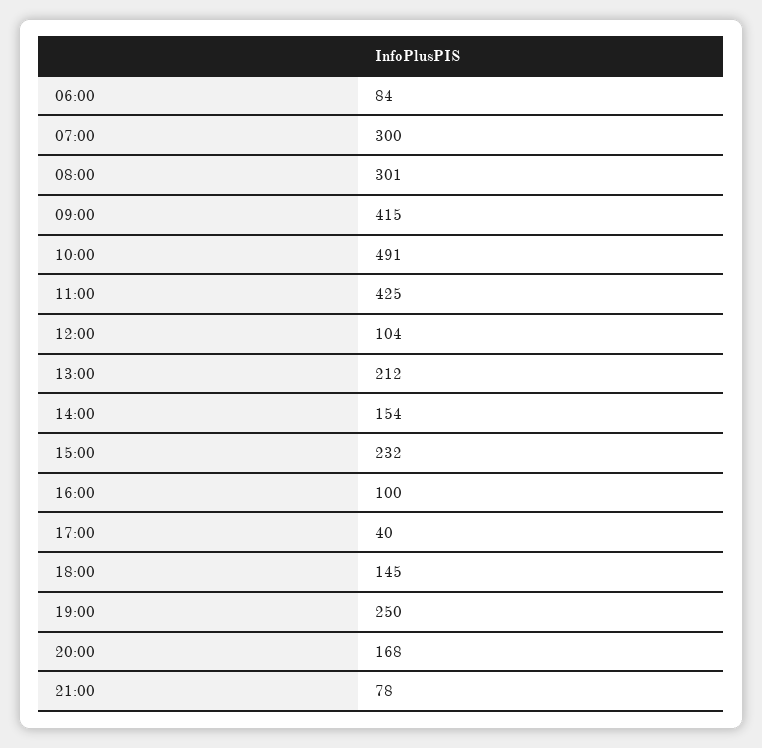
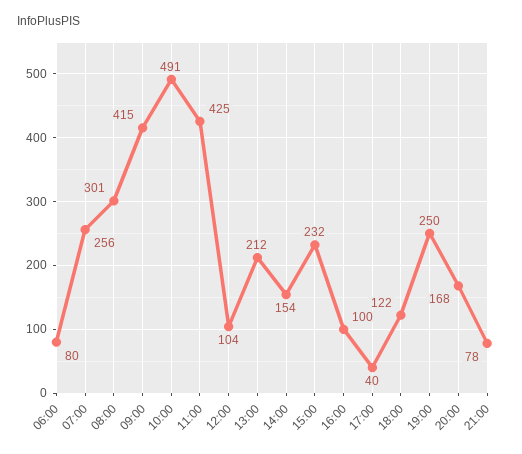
06:00: 84 -> 80
07:00: 300 -> 256
18:00: 145 -> 122

